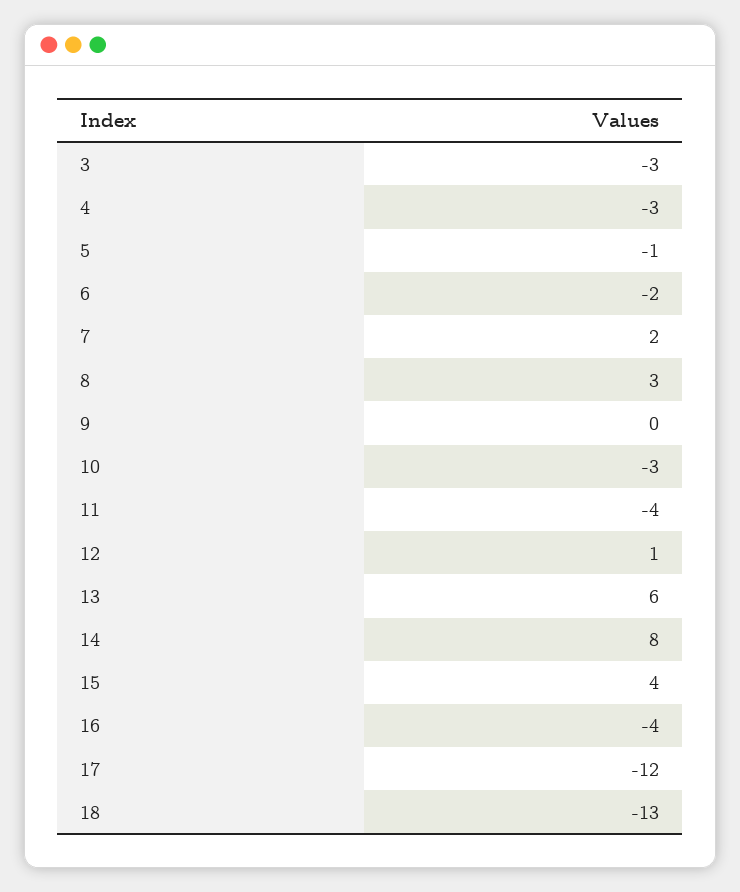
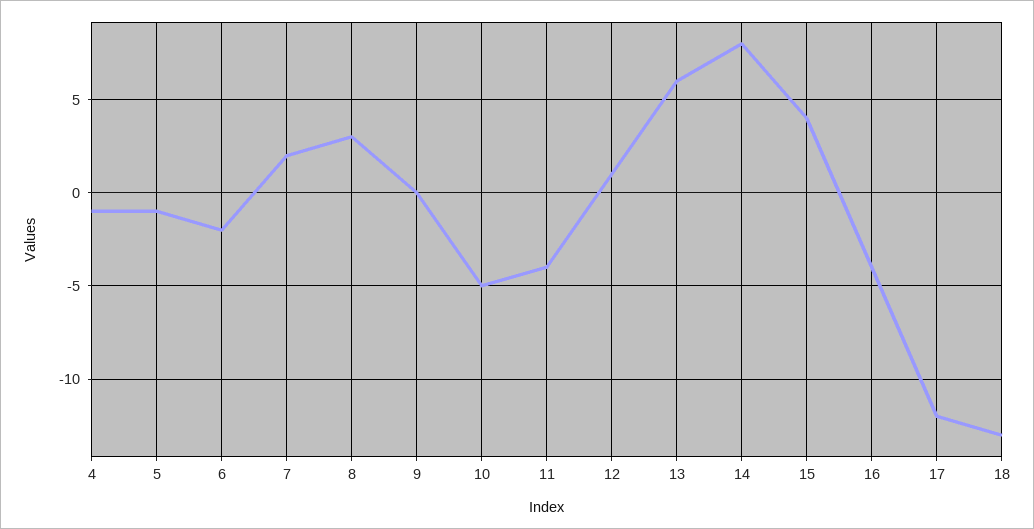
3: -3 -> none
4: -3 -> -1
10: -3 -> -5

